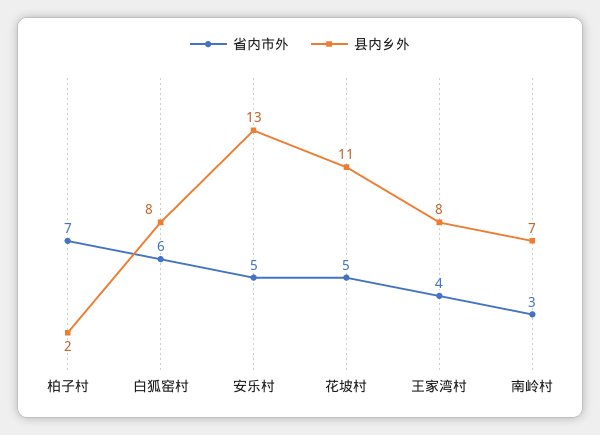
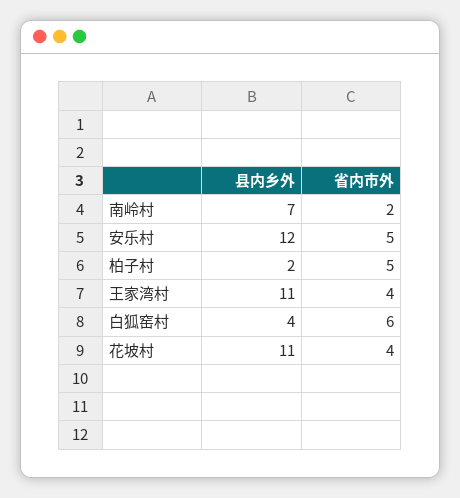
省内市外, 柏子村: 7 -> 5
县内乡外, 白狐窑村: 8 -> 4
县内乡外, 安乐村: 13 -> 12
省内市外, 花坡村: 5 -> 4
县内乡外, 王家湾村: 8 -> 11
省内市外, 南岭村: 3 -> 2

